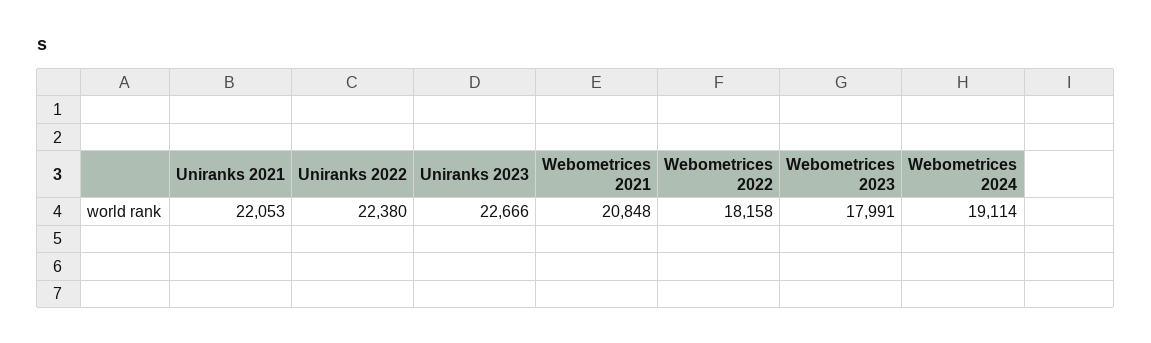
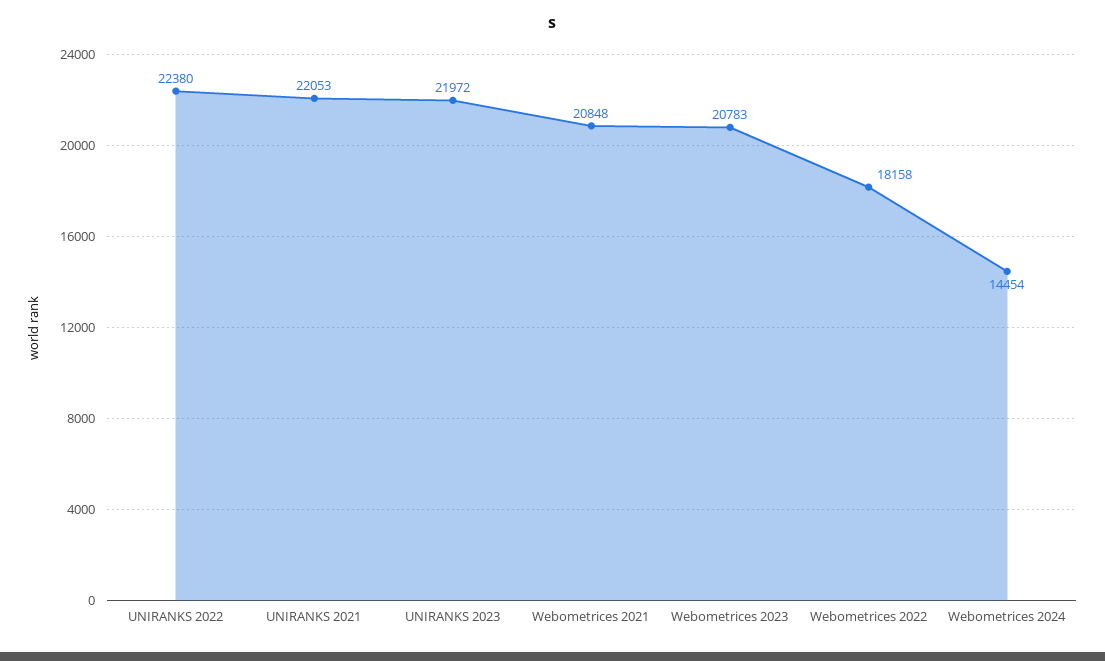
Uniranks 2023: 22666 -> 21972
Webometrices 2023: 17991 -> 20783
Webometrices 2024: 19114 -> 14454

